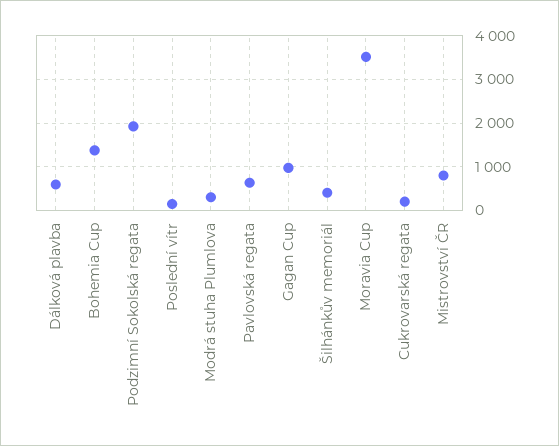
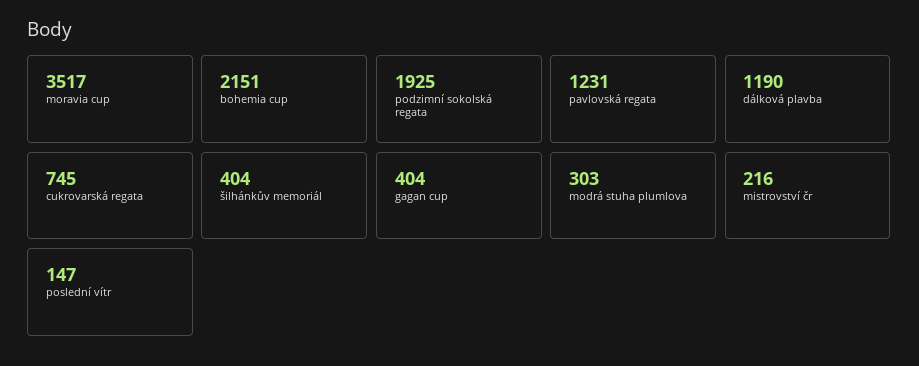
Dálková plavba: 600 -> 1190
Bohemia Cup: 1400 -> 2151
Pavlovská regata: 600 -> 1231
Gagan Cup: 1000 -> 404
Cukrovarská regata: 200 -> 745
Mistrovství ČR: 800 -> 216

